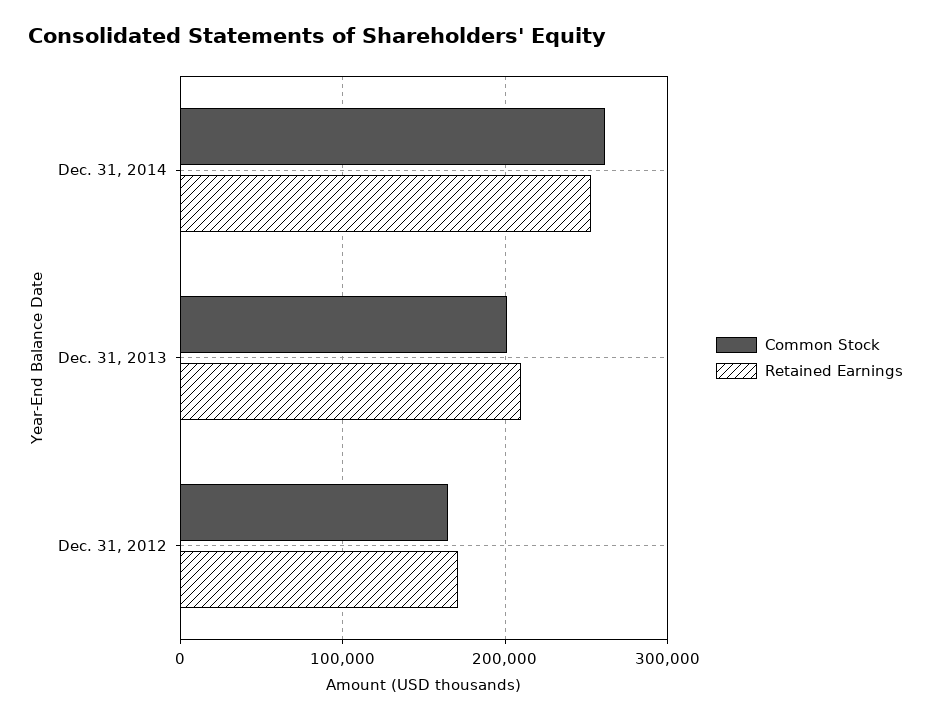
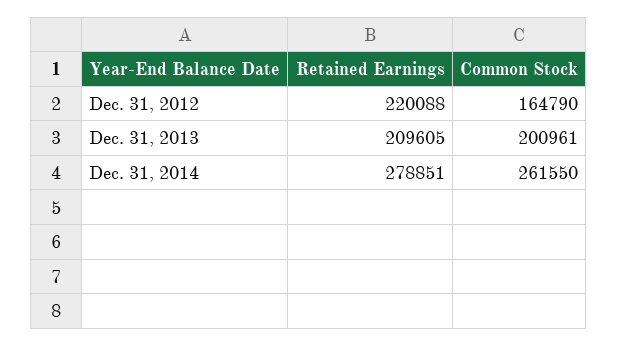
Retained Earnings, Dec. 31, 2014: 250000 -> 278851
Retained Earnings, Dec. 31, 2012: 170000 -> 220088

